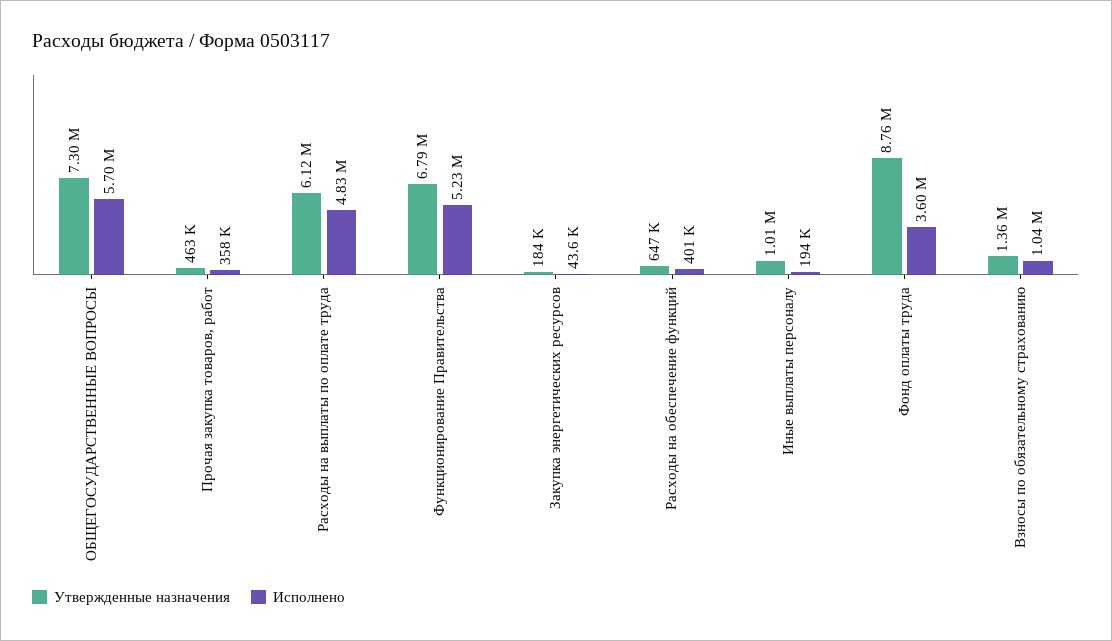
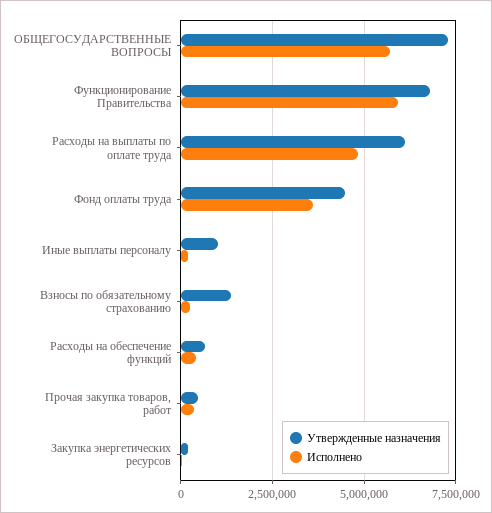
Исполнено, Функционирование Правительства: 5230000 -> 6000000
Утвержденные назначения, Фонд оплаты труда: 8760000 -> 4500000
Исполнено, Взносы по обязательному страхованию: 1040000 -> 250000

